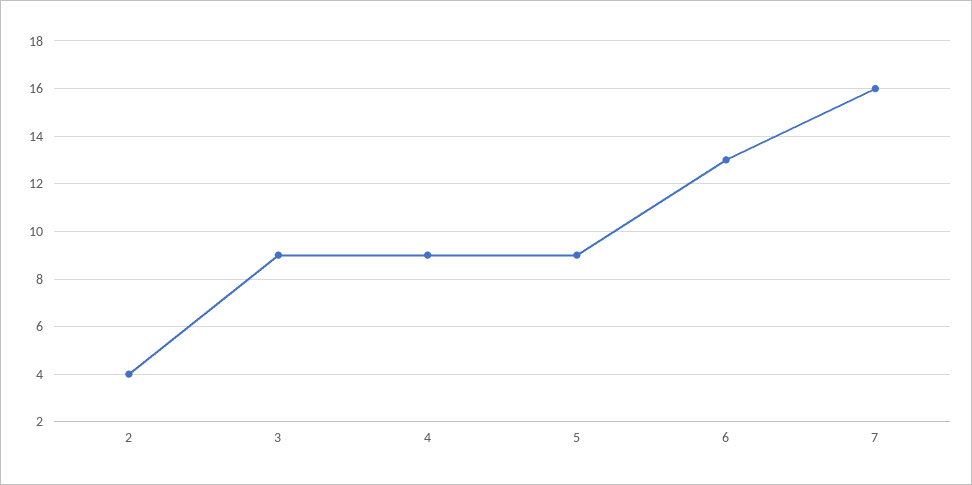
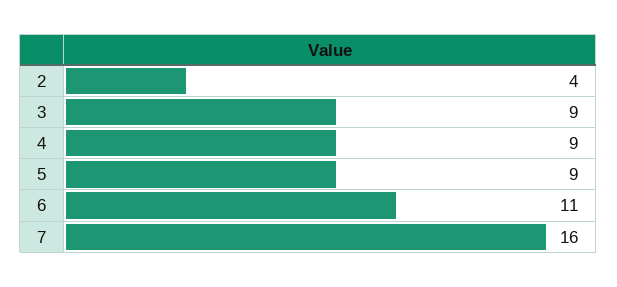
6: 13 -> 11

